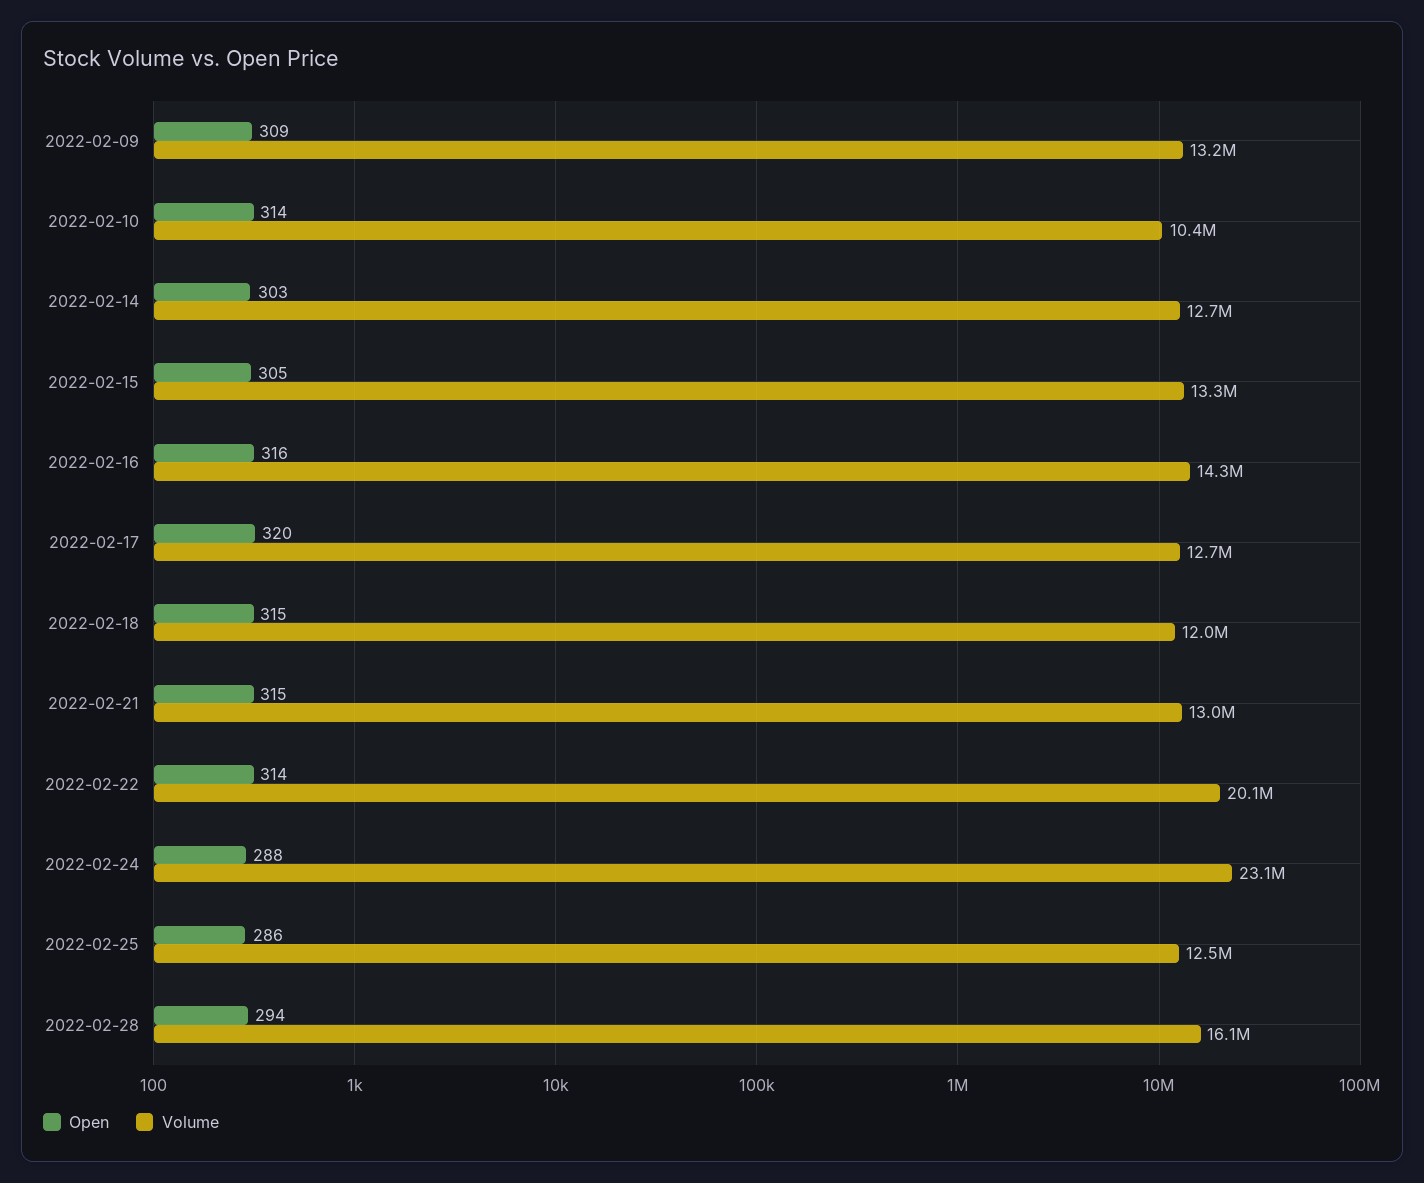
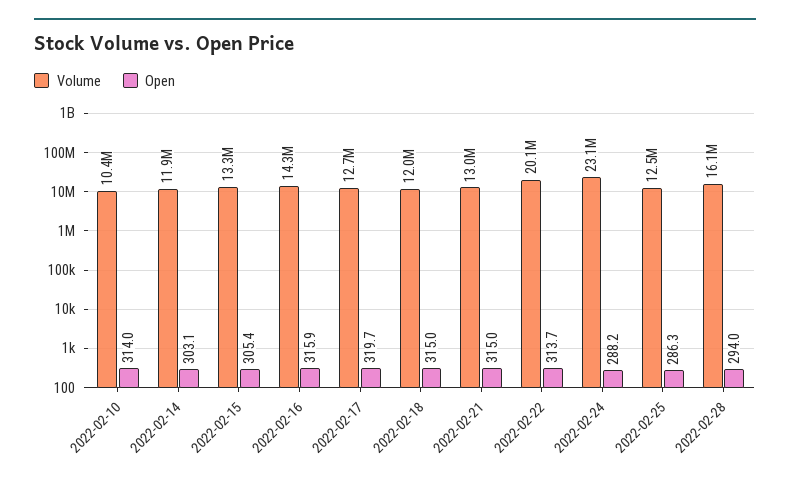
Open, 2022-02-09: 309 -> none
Volume, 2022-02-09: 13200000 -> none
Volume, 2022-02-14: 12700000 -> 11900000

